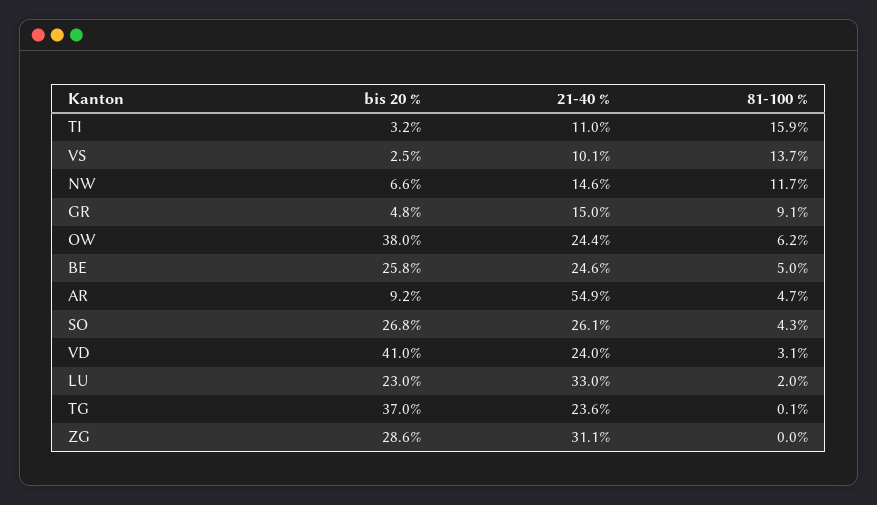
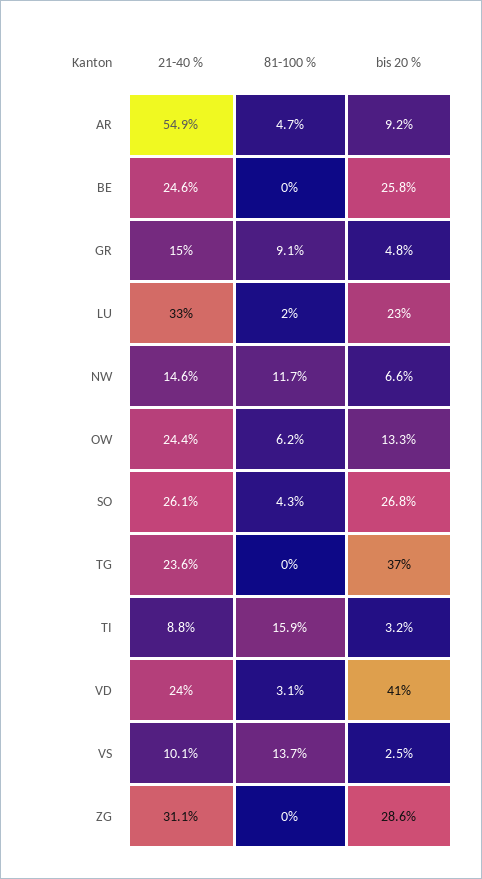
21-40 %, TI: 11 -> 8.8
bis 20 %, OW: 38 -> 13.3
81-100 %, BE: 5 -> 0
81-100 %, TG: 0.1 -> 0

